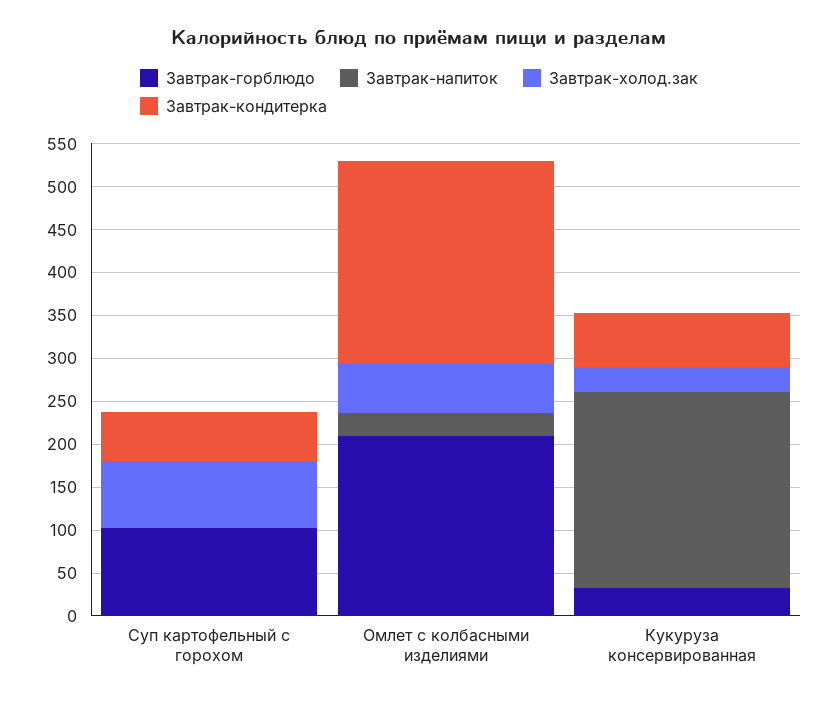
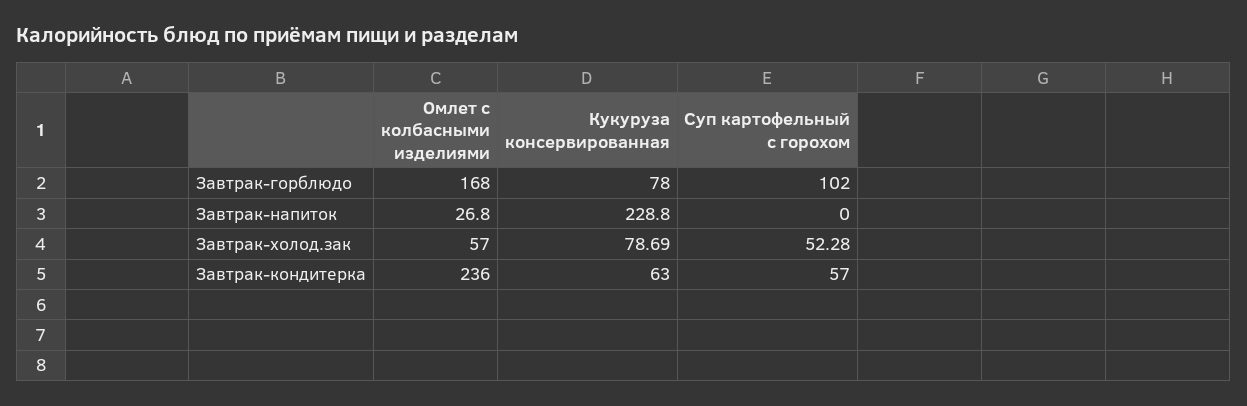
Завтрак-холод.зак, Суп картофельный с горохом: 80 -> 52.28
Завтрак-горблюдо, Омлет с колбасными изделиями: 210 -> 168
Завтрак-горблюдо, Кукуруза консервированная: 30 -> 78
Завтрак-холод.зак, Кукуруза консервированная: 30 -> 78.69

